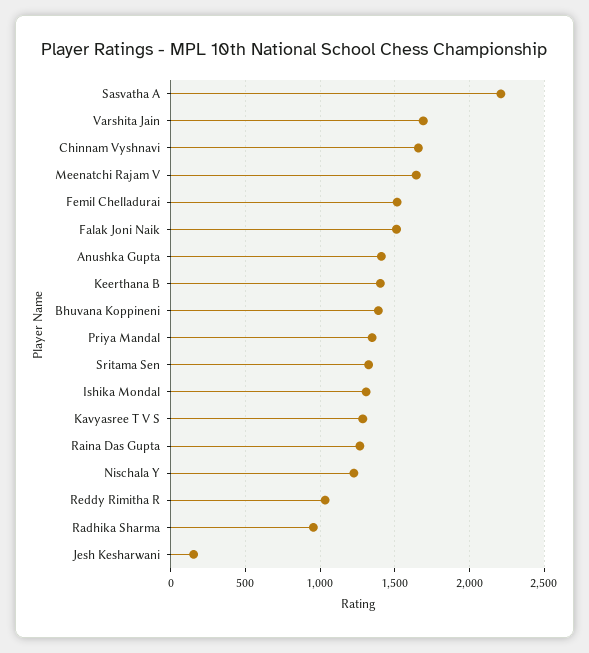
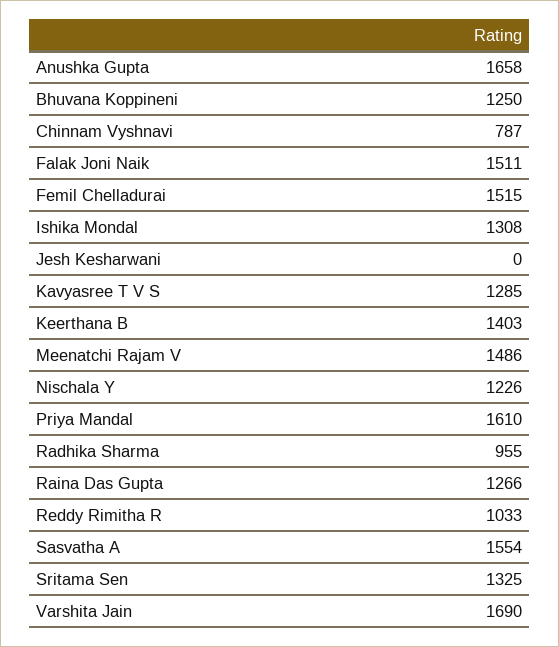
Sasvatha A: 2200 -> 1554
Chinnam Vyshnavi: 1650 -> 787
Meenatchi Rajam V: 1650 -> 1486
Anushka Gupta: 1400 -> 1658
Bhuvana Koppineni: 1400 -> 1250
Priya Mandal: 1350 -> 1610
Jesh Kesharwani: 150 -> 0

